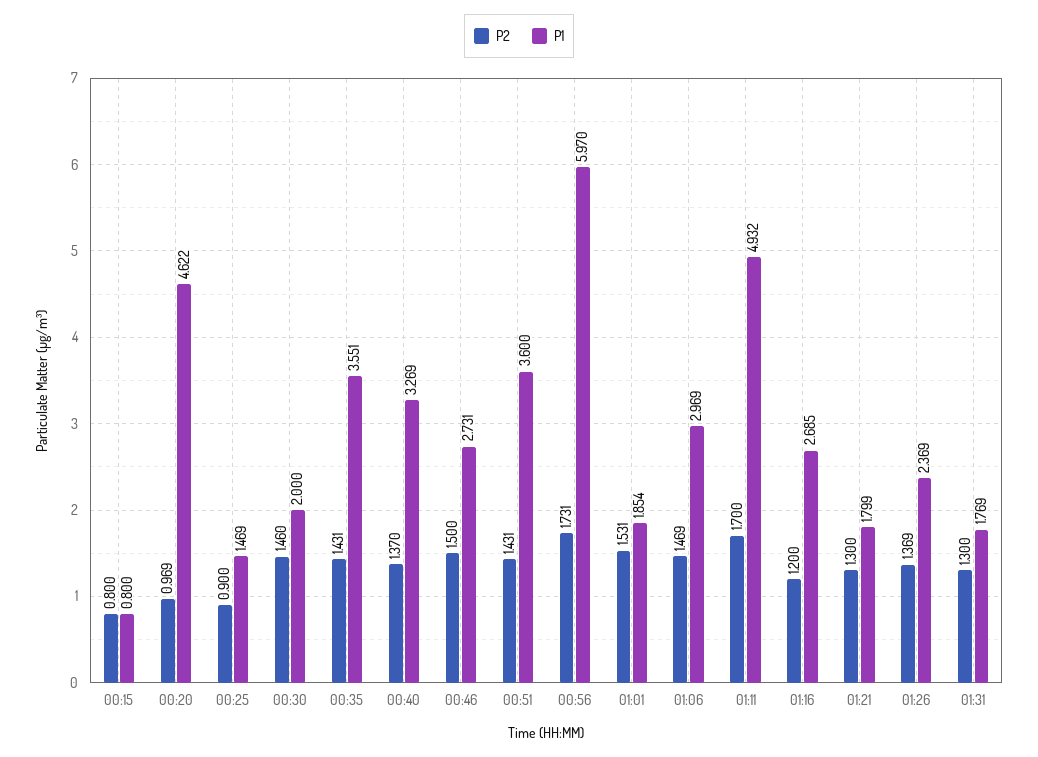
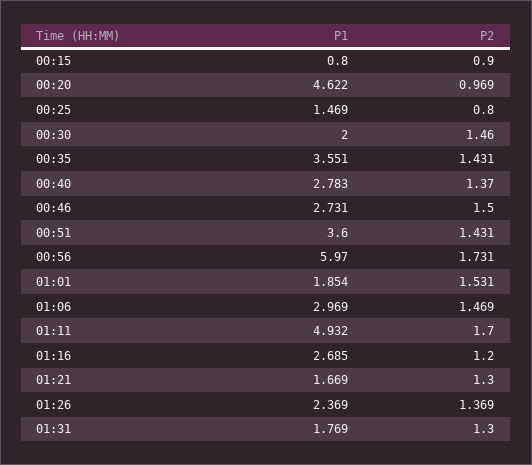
P2, 00:15: 0.8 -> 0.9
P2, 00:25: 0.9 -> 0.8
P1, 00:40: 3.269 -> 2.783
P1, 01:21: 1.799 -> 1.669

